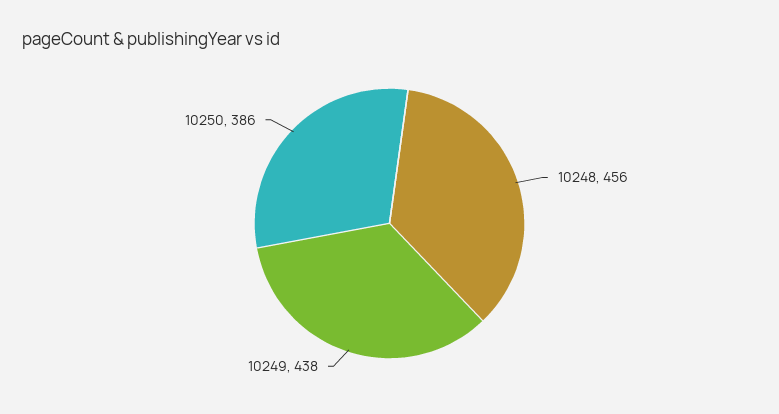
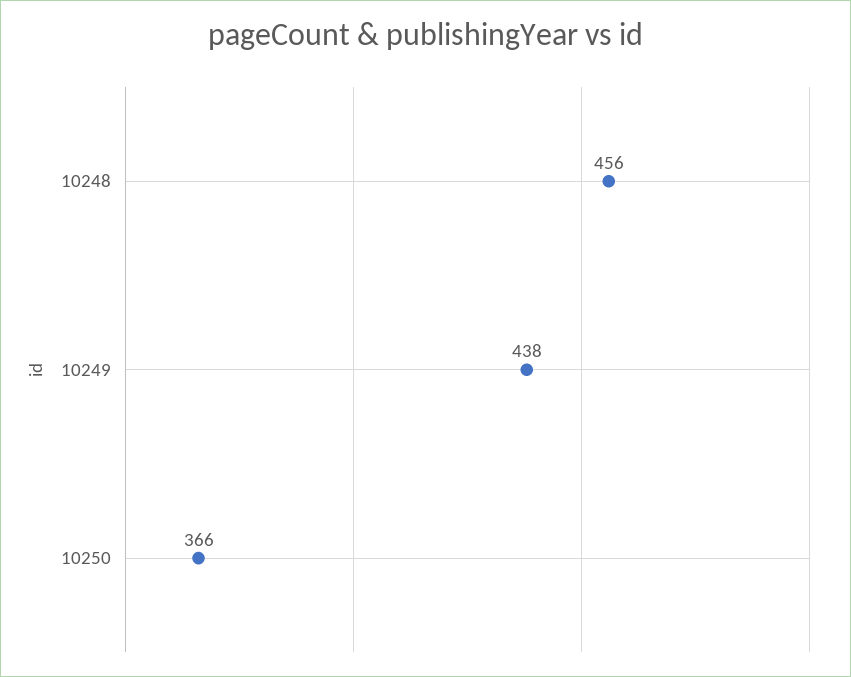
10250: 386 -> 366

